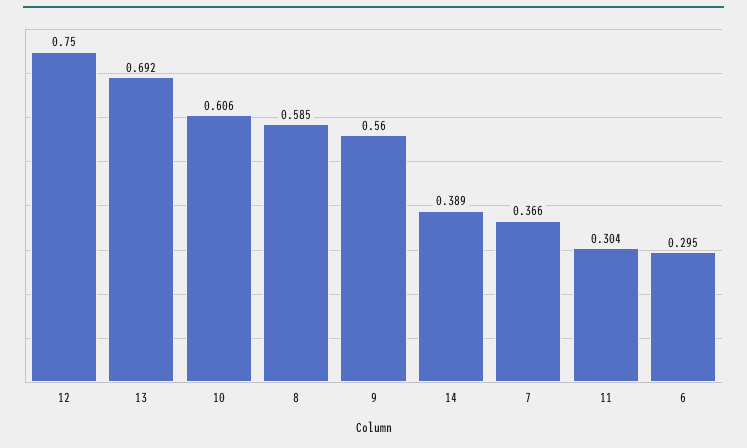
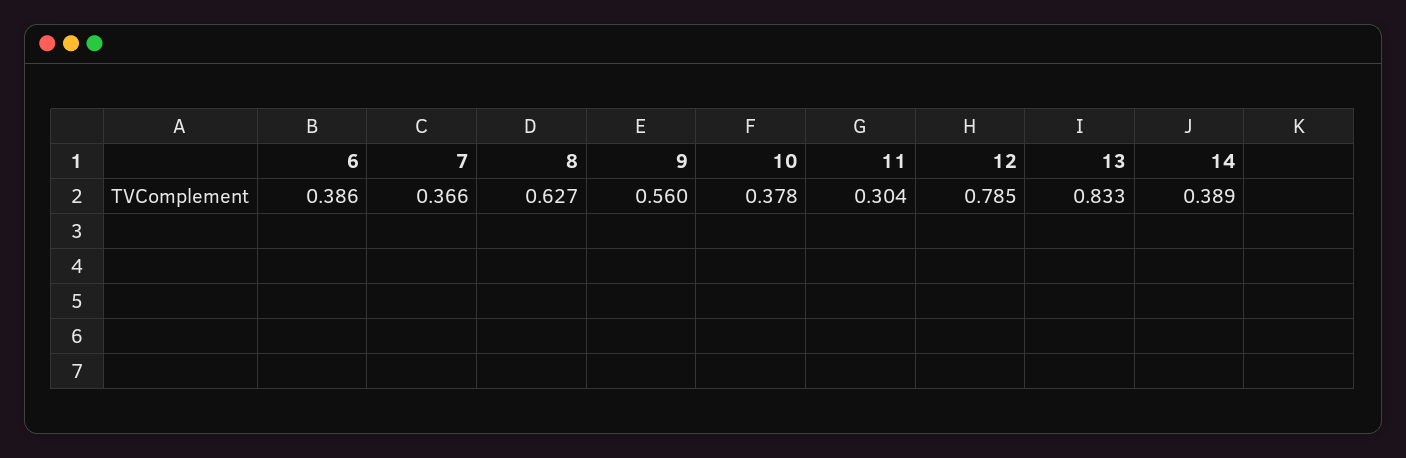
12: 0.75 -> 0.785
13: 0.692 -> 0.833
10: 0.606 -> 0.378
8: 0.585 -> 0.627
6: 0.295 -> 0.386

